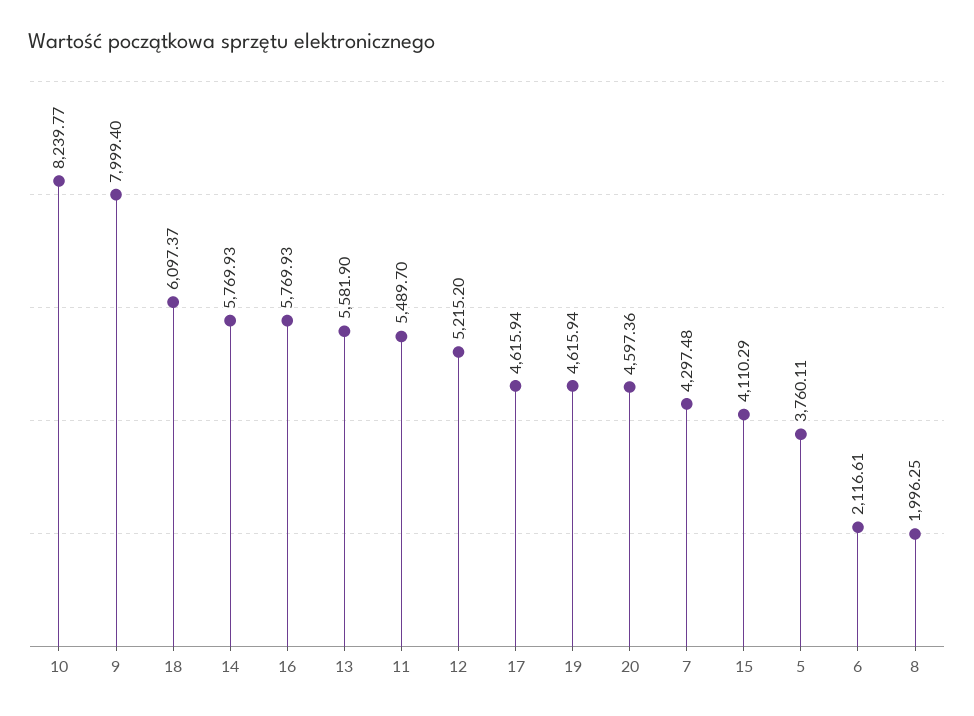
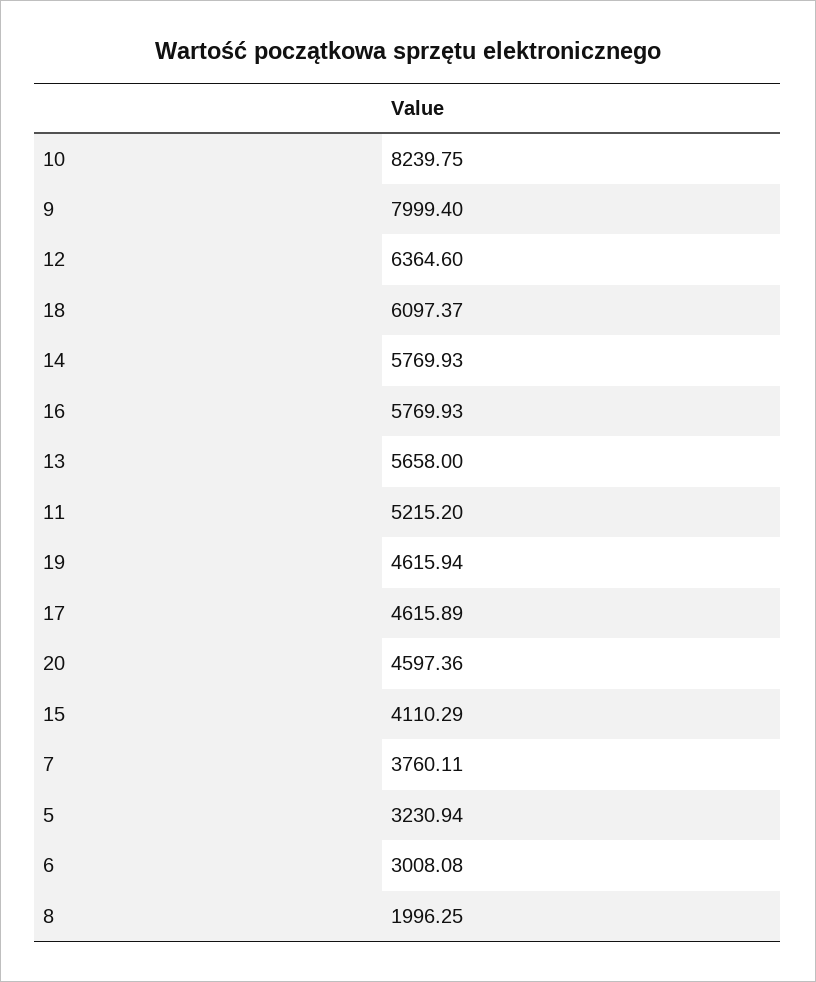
10: 8239.77 -> 8239.75
13: 5581.9 -> 5658
11: 5489.7 -> 5215.2
12: 5215.2 -> 6364.6
17: 4615.94 -> 4615.89
7: 4297.48 -> 3760.11
5: 3760.11 -> 3230.94
6: 2116.61 -> 3008.08

